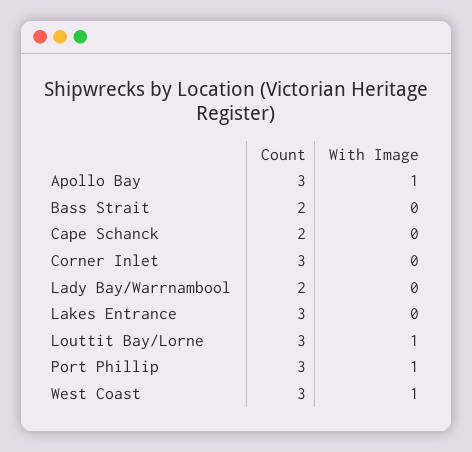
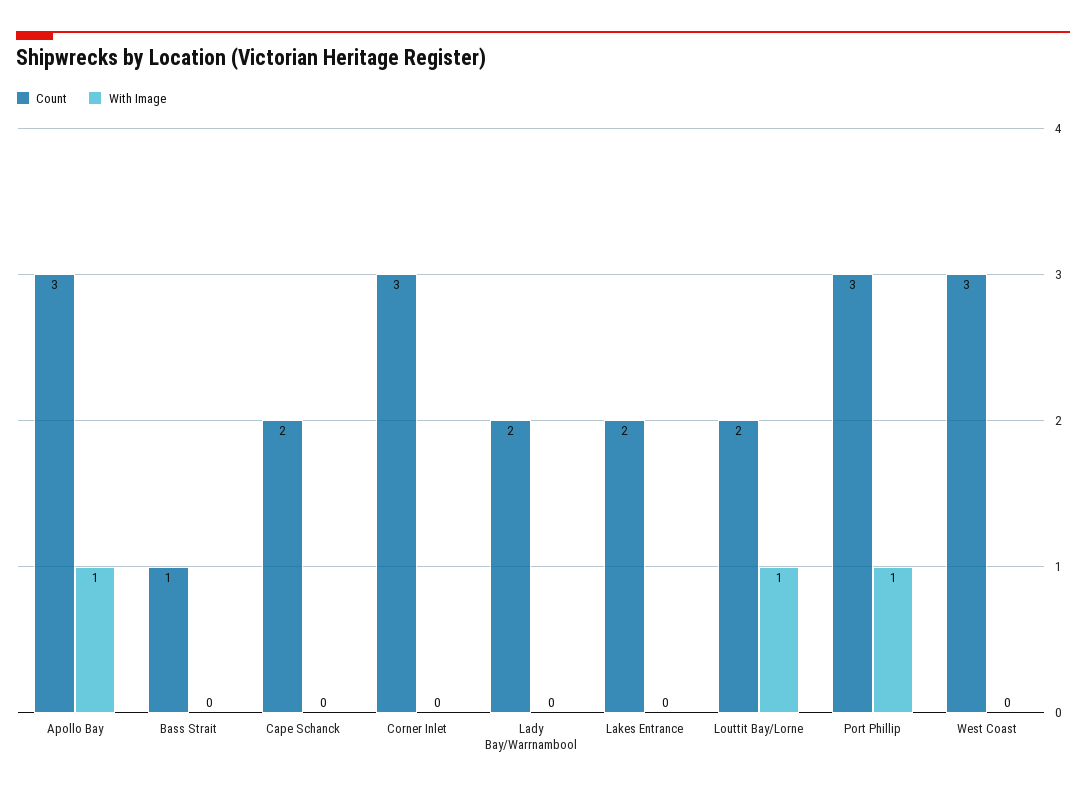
Count, Bass Strait: 2 -> 1
Count, Lakes Entrance: 3 -> 2
Count, Louttit Bay/Lorne: 3 -> 2
With Image, West Coast: 1 -> 0

